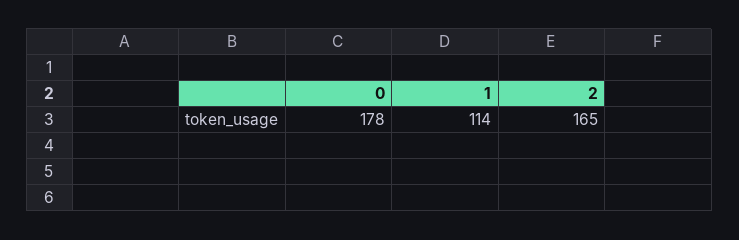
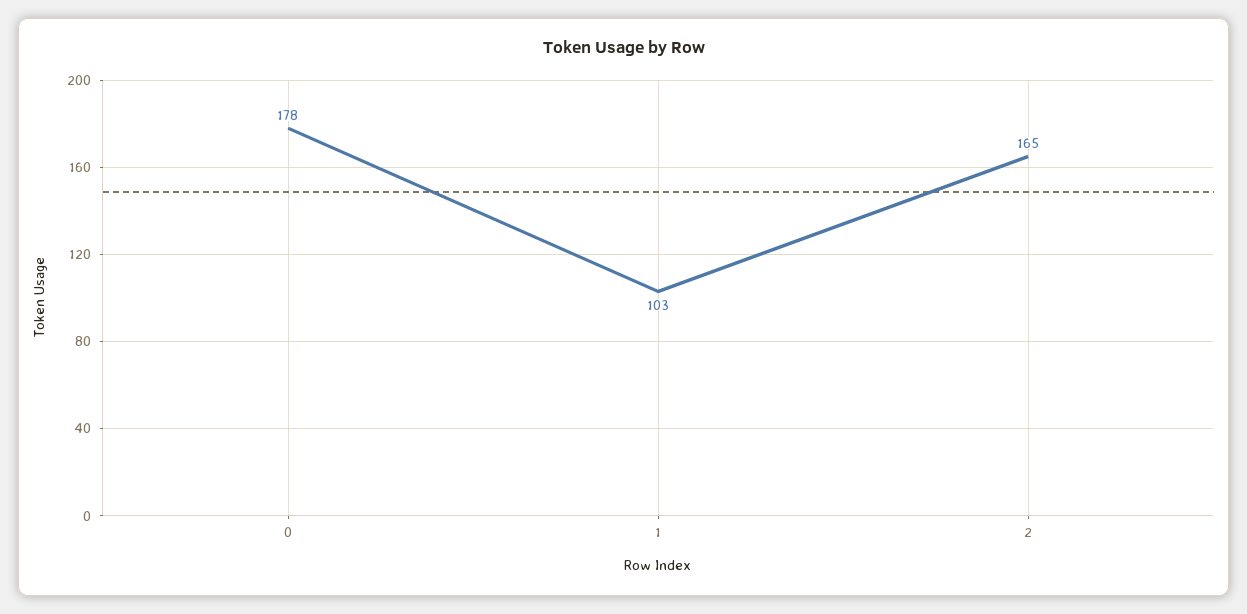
1: 114 -> 103

